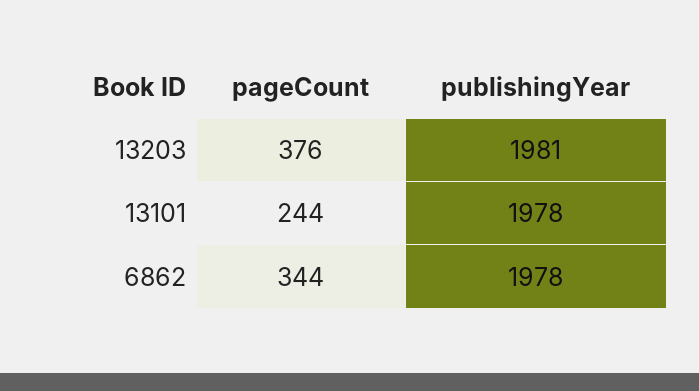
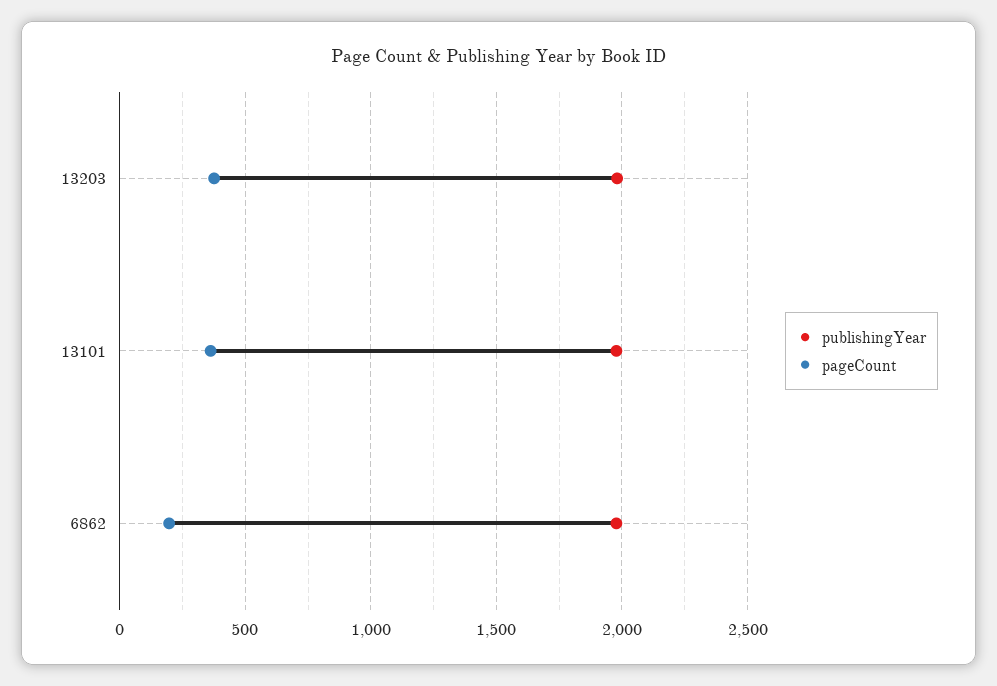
pageCount, 13101: 244 -> 350
pageCount, 6862: 344 -> 200

